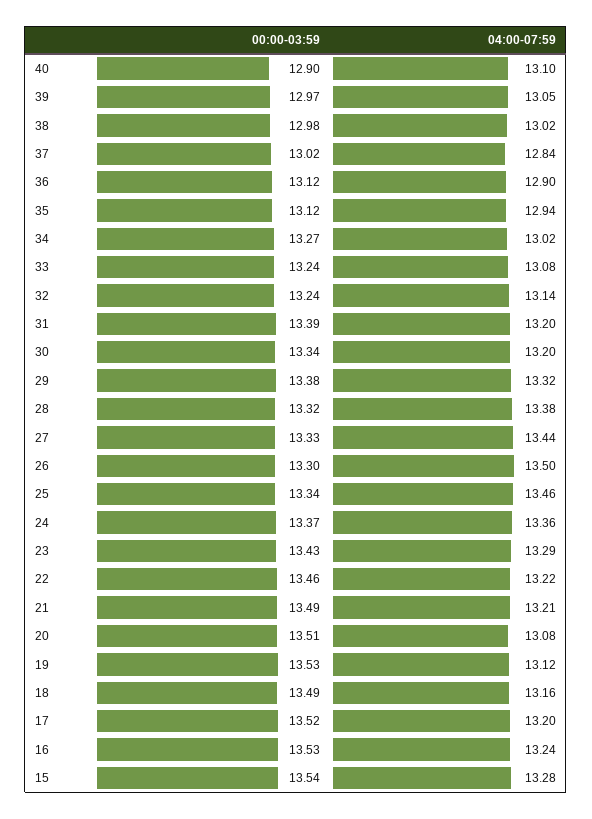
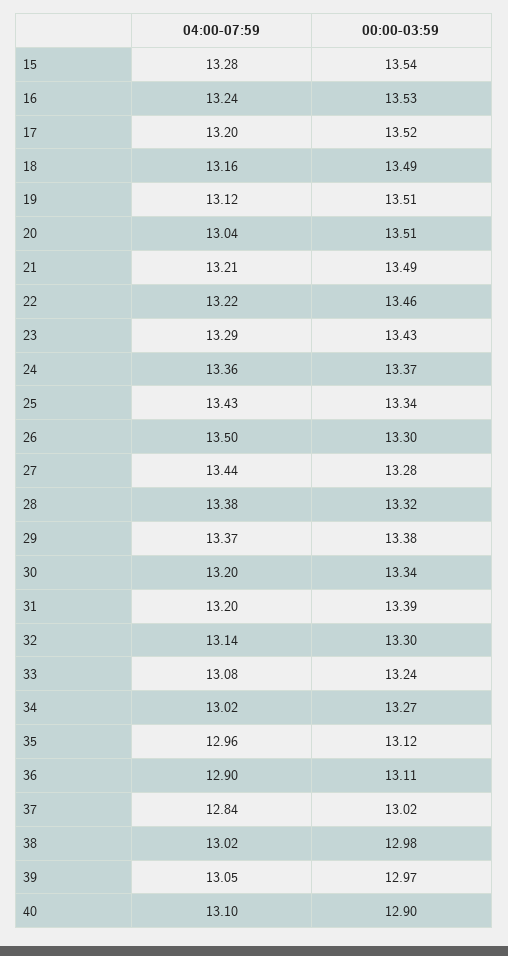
00:00-03:59, 36: 13.12 -> 13.11
04:00-07:59, 35: 12.94 -> 12.96
00:00-03:59, 32: 13.24 -> 13.3
04:00-07:59, 29: 13.32 -> 13.37
00:00-03:59, 27: 13.33 -> 13.28
04:00-07:59, 25: 13.46 -> 13.43
04:00-07:59, 20: 13.08 -> 13.04
00:00-03:59, 19: 13.53 -> 13.51

